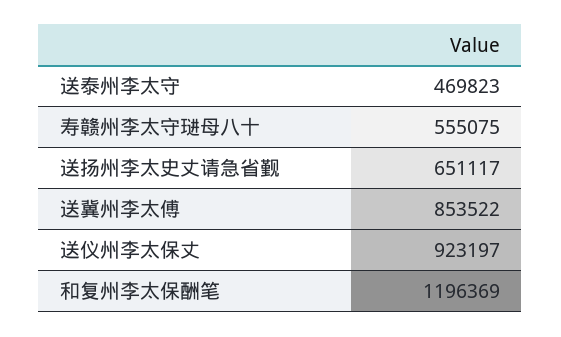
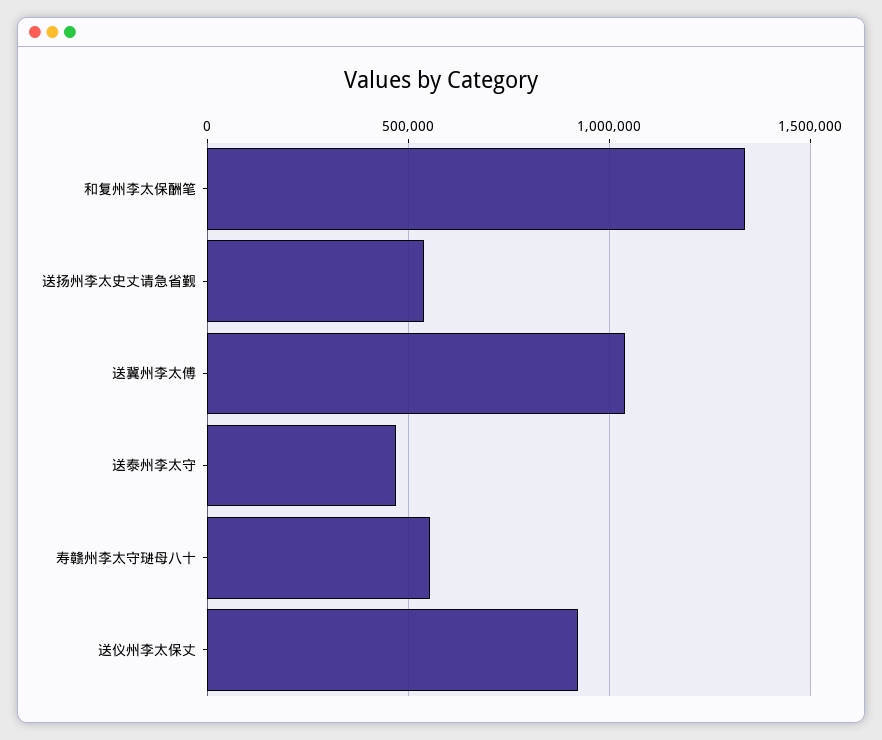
送扬州李太史丈请急省觐: 651117 -> 550000
送冀州李太傅: 853522 -> 1050000
和复州李太保酬笔: 1196369 -> 1350000

